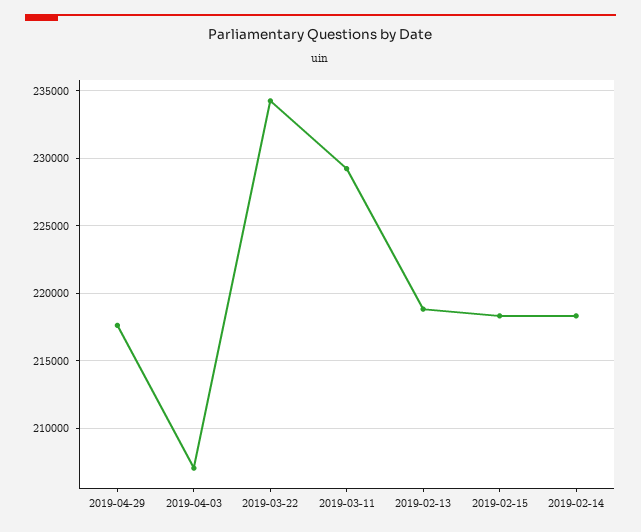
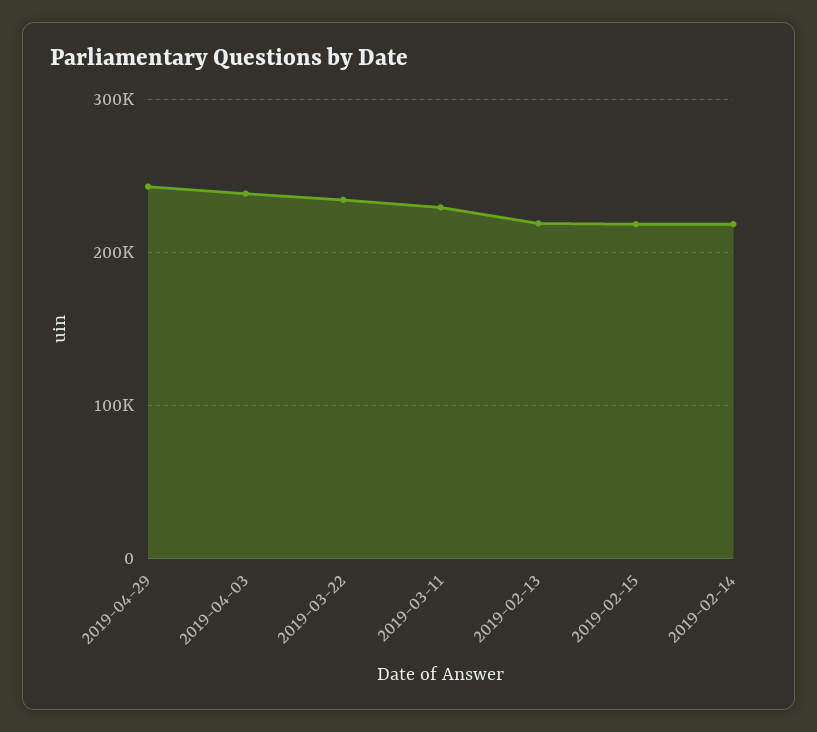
2019-04-29: 217500 -> 240000
2019-04-03: 207000 -> 240000

